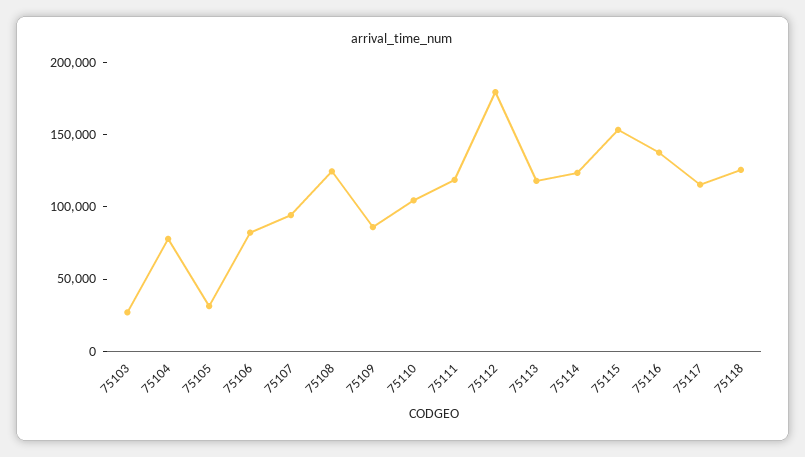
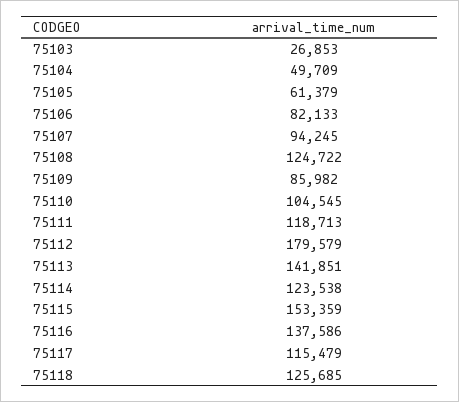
75104: 80000 -> 49709
75105: 30000 -> 61379
75113: 120000 -> 141851

